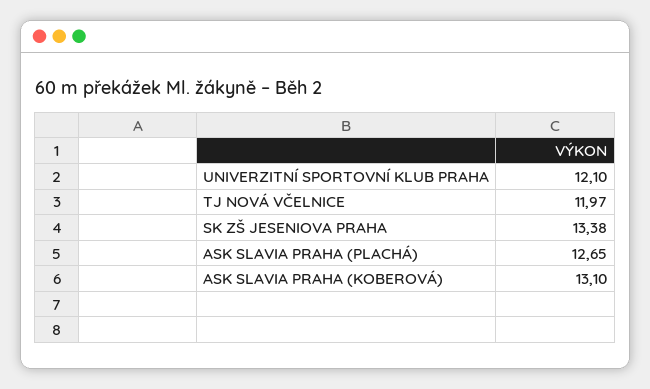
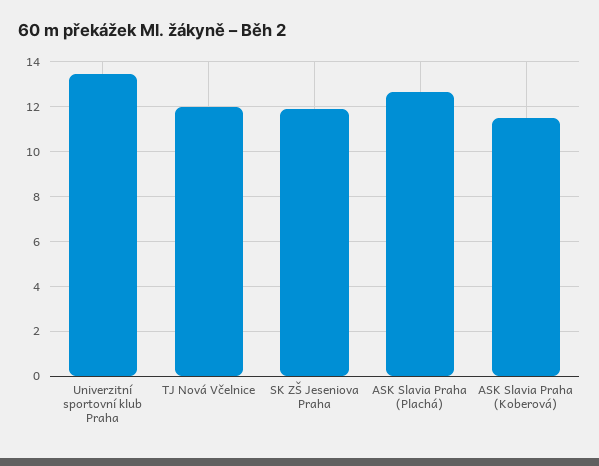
UNIVERZITNÍ SPORTOVNÍ KLUB PRAHA: 12.1 -> 13.5
SK ZŠ JESENIOVA PRAHA: 13.38 -> 12
ASK SLAVIA PRAHA (KOBEROVÁ): 13.1 -> 11.5

